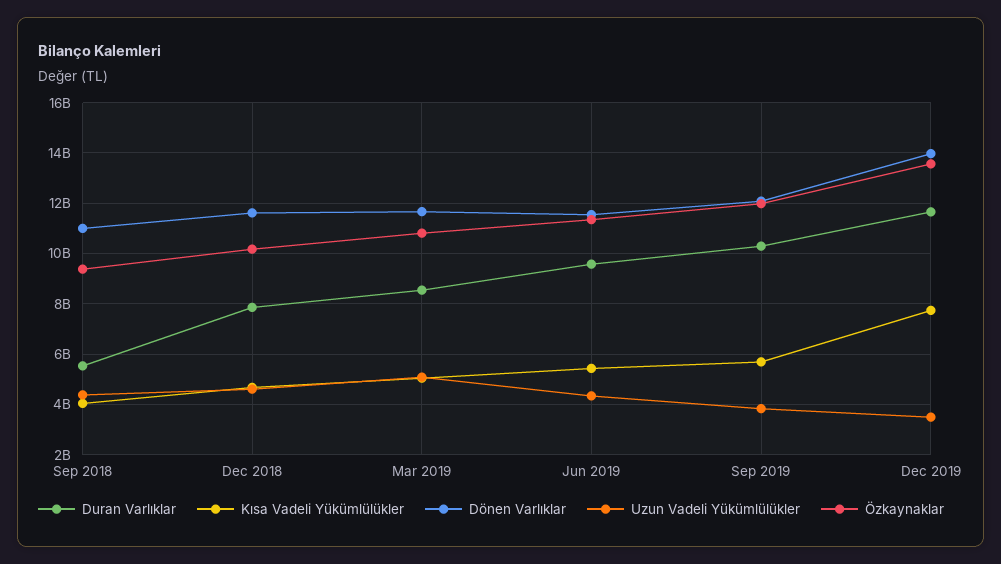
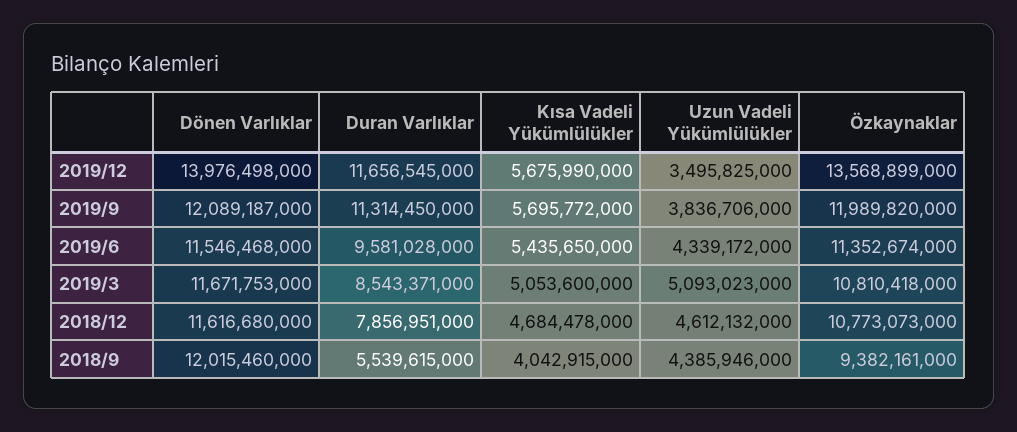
Dönen Varlıklar, Sep 2018: 11000000000 -> 12015460000
Özkaynaklar, Dec 2018: 10250000000 -> 10773073000
Duran Varlıklar, Sep 2019: 10250000000 -> 11314450000
Kısa Vadeli Yükümlülükler, Dec 2019: 7750000000 -> 5675990000

